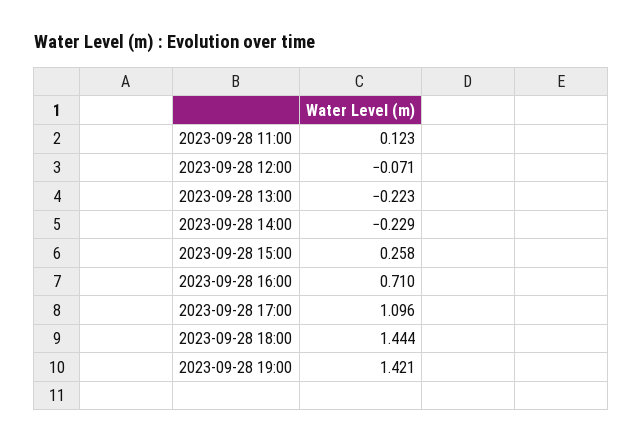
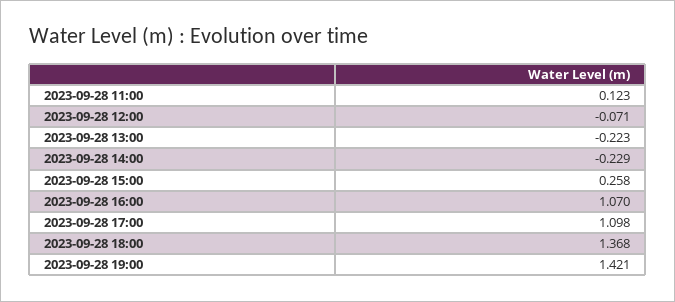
2023-09-28 16:00: 0.71 -> 1.07
2023-09-28 17:00: 1.096 -> 1.098
2023-09-28 18:00: 1.444 -> 1.368

